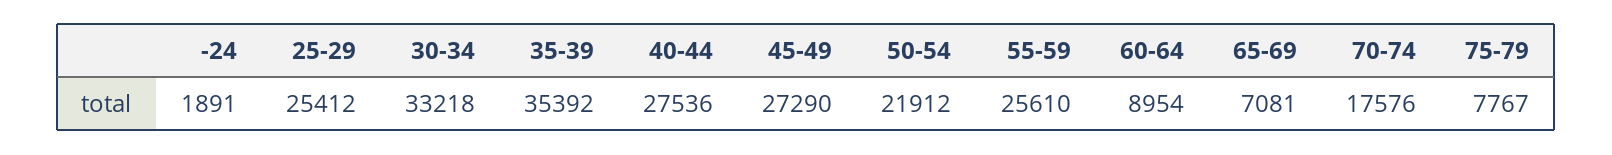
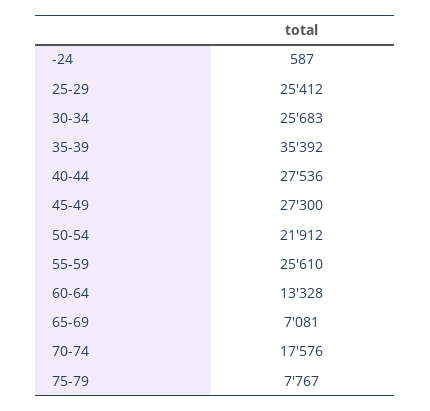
-24: 1891 -> 587
30-34: 33218 -> 25683
45-49: 27290 -> 27300
60-64: 8954 -> 13328

